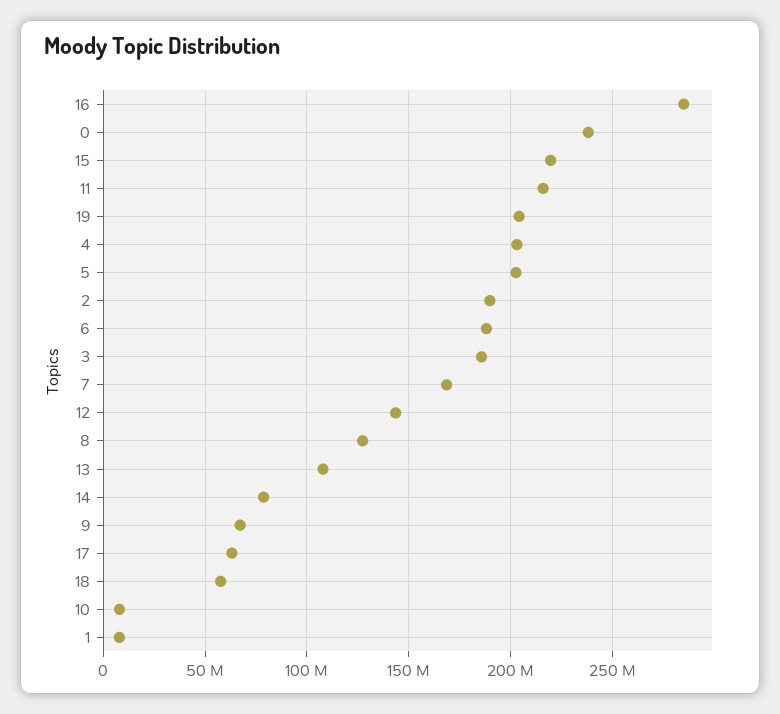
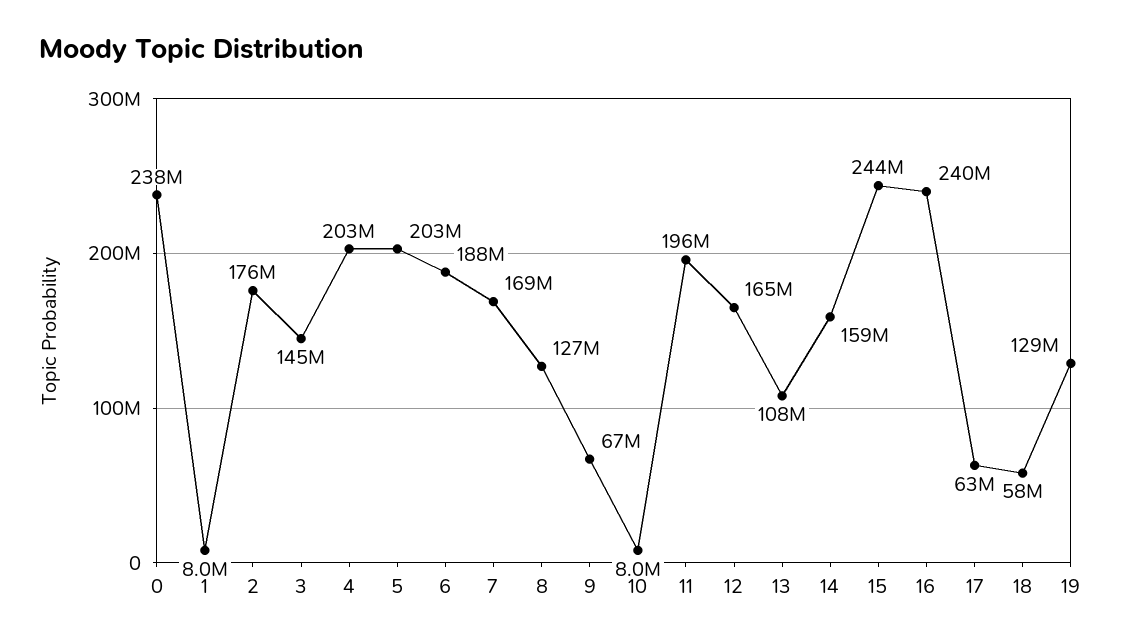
16: 285000000 -> 240000000
15: 220000000 -> 244000000
11: 215000000 -> 196000000
19: 205000000 -> 129000000
2: 190000000 -> 176000000
3: 185000000 -> 145000000
12: 145000000 -> 165000000
14: 80000000 -> 159000000

